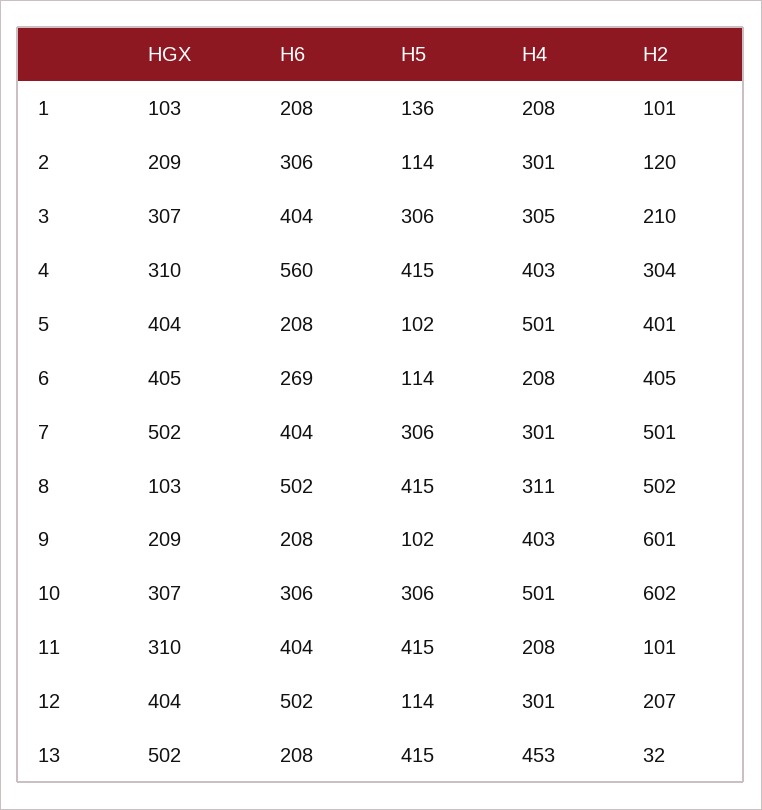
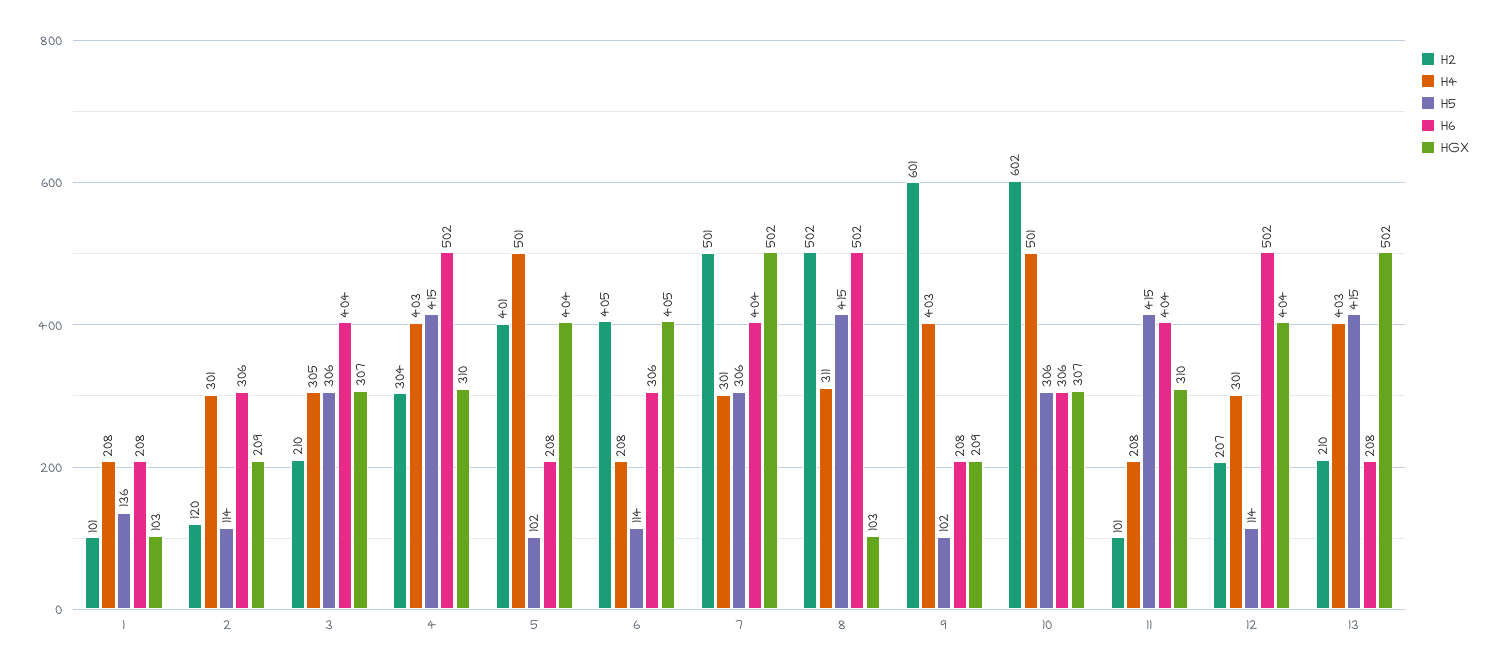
H6, 4: 560 -> 502
H6, 6: 269 -> 306
H4, 13: 453 -> 403
H2, 13: 32 -> 210

